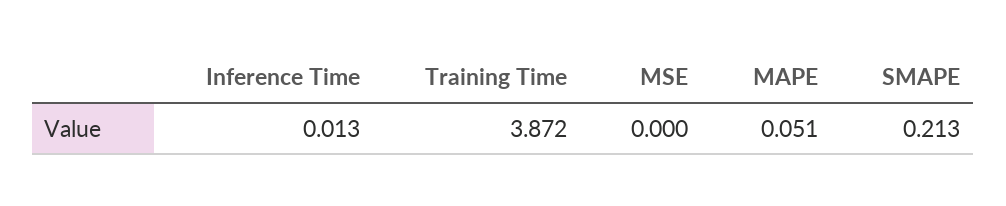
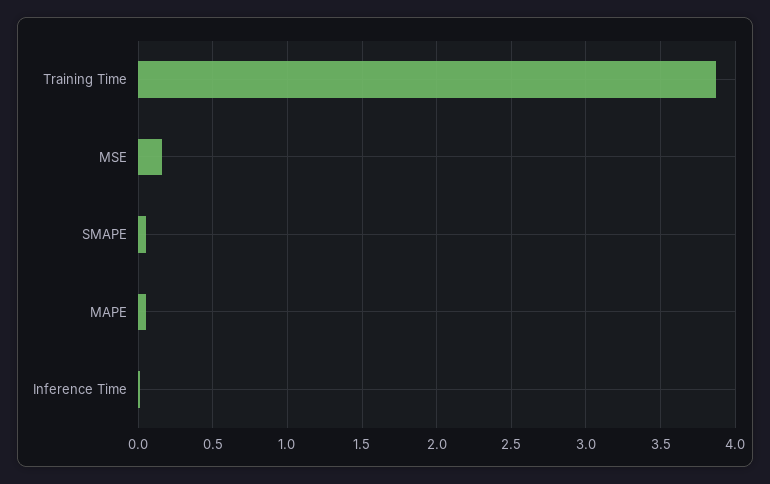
MSE: 0 -> 0.15
SMAPE: 0.213 -> 0.05

